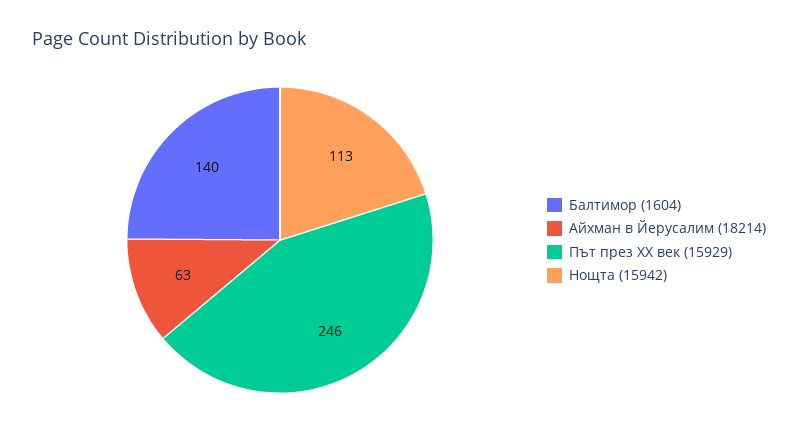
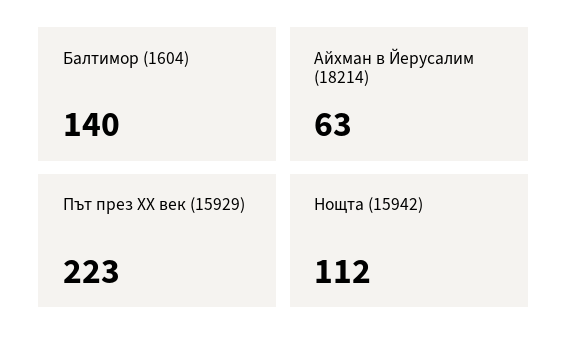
Път през XX век (15929): 246 -> 223
Нощта (15942): 113 -> 112

